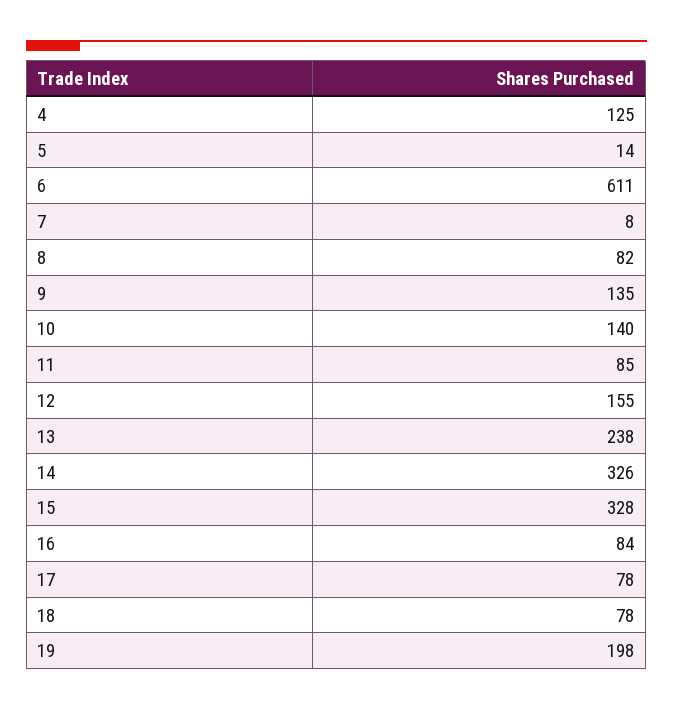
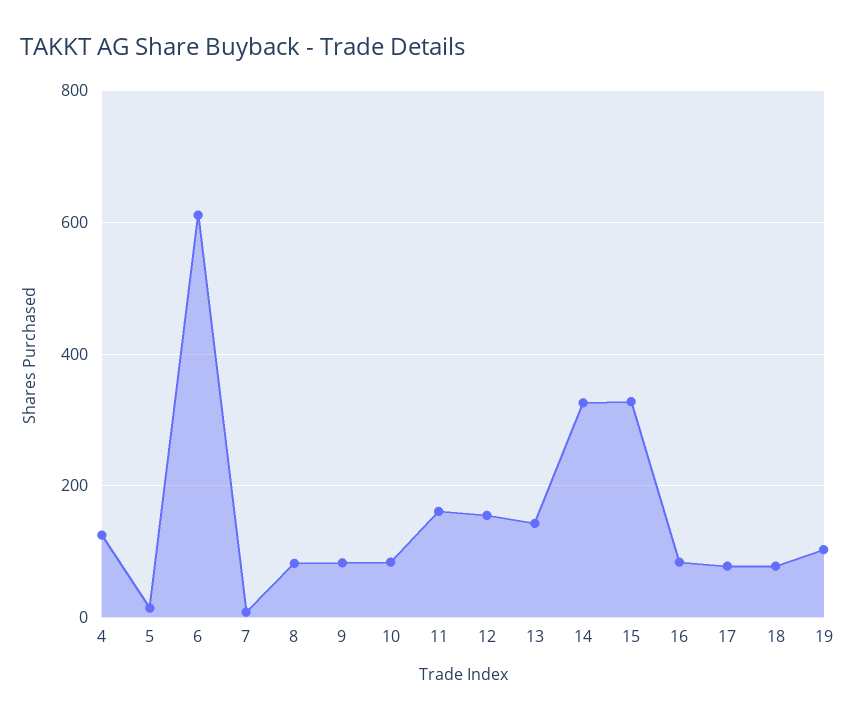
9: 135 -> 80
10: 140 -> 80
11: 85 -> 160
13: 238 -> 140
19: 198 -> 100

